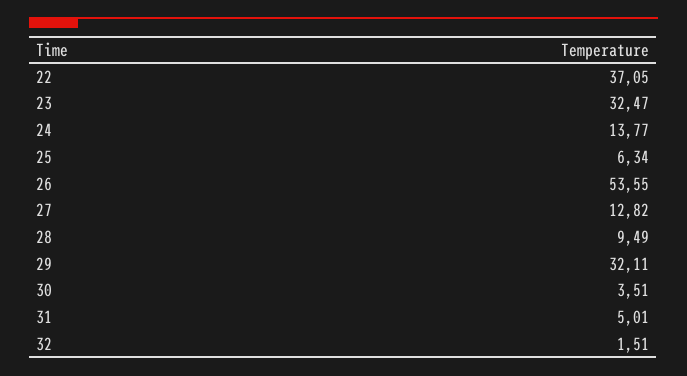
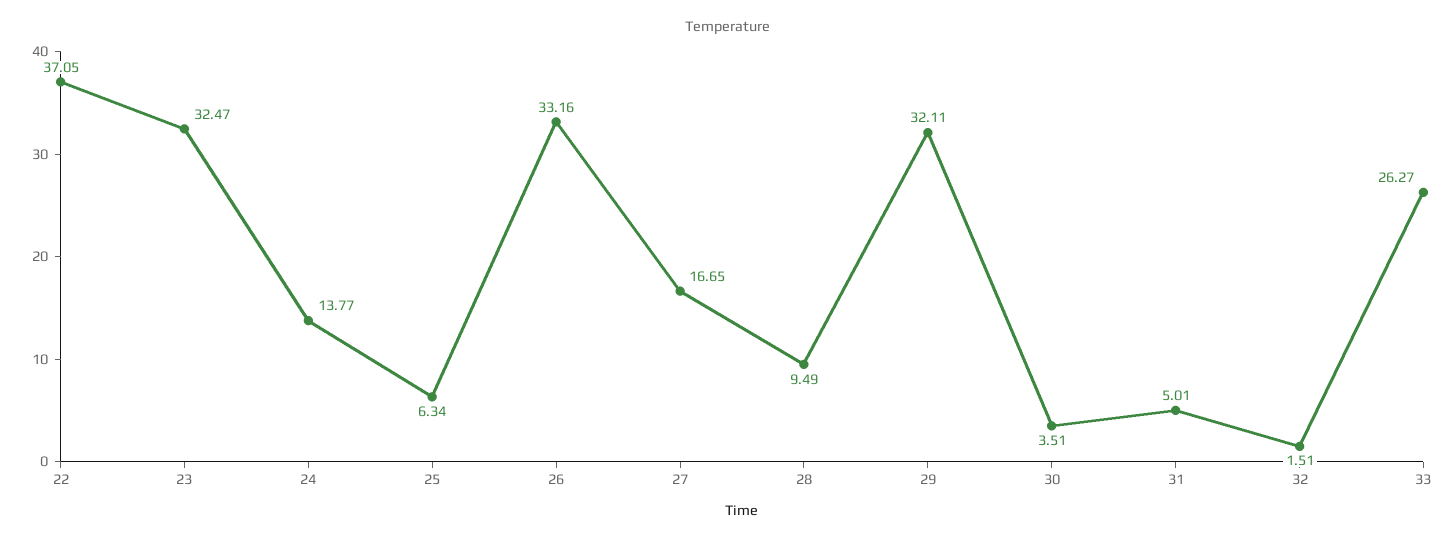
26: 53.55 -> 33.16
27: 12.82 -> 16.65
33: none -> 26.27

